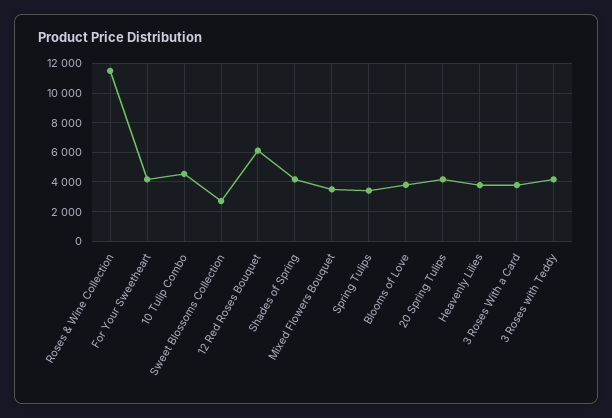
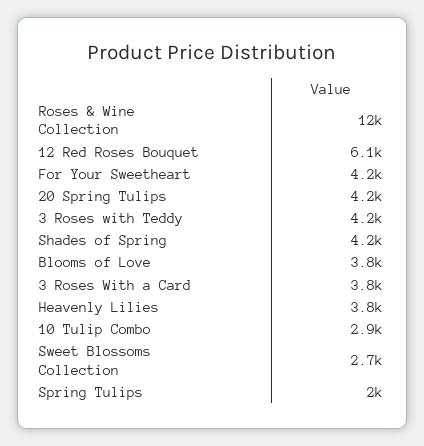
10 Tulip Combo: 4500 -> 2900
Mixed Flowers Bouquet: 3500 -> none
Spring Tulips: 3500 -> 2000

